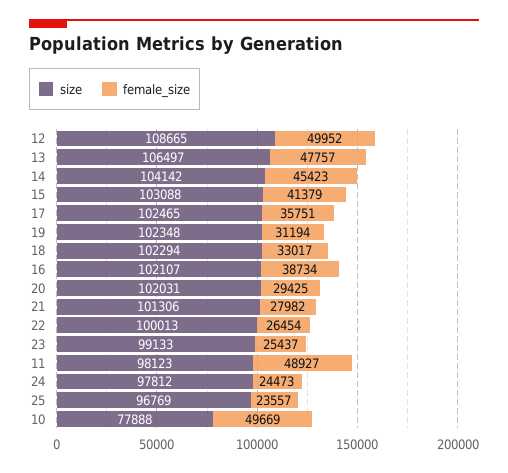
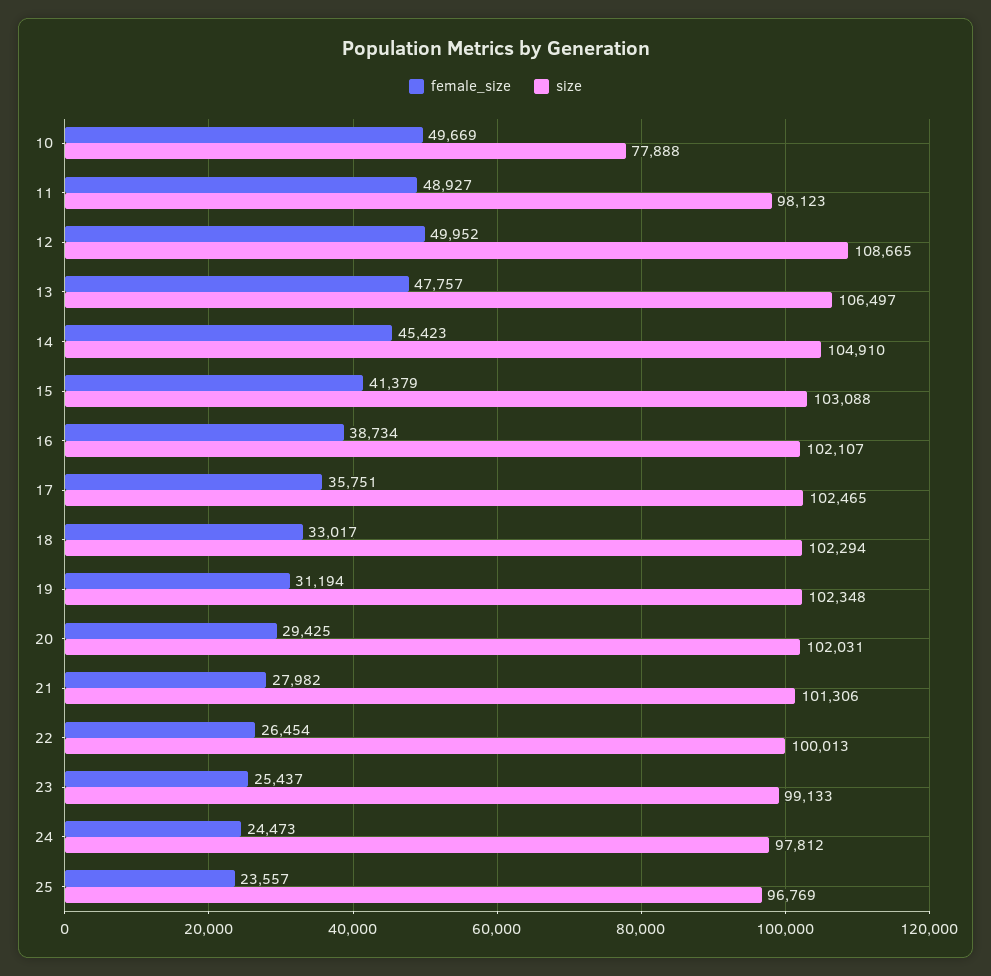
size, 14: 104142 -> 104910

